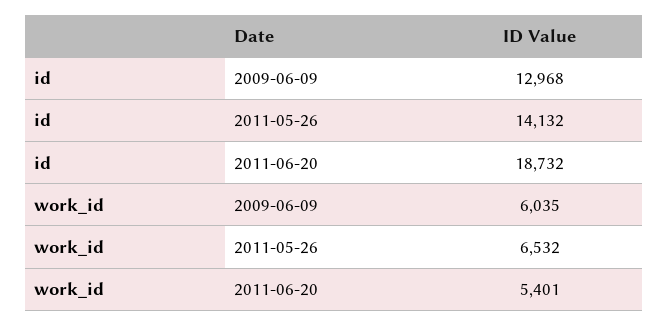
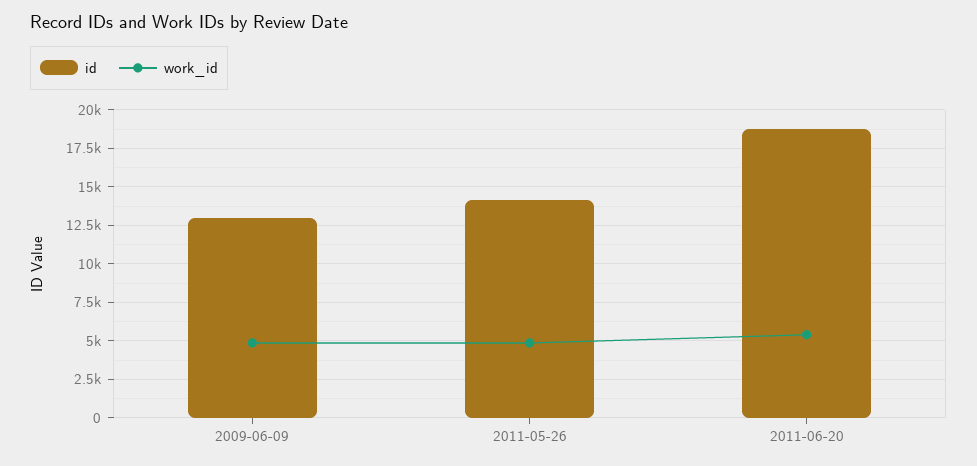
work_id, 2009-06-09: 6035 -> 5000
work_id, 2011-05-26: 6532 -> 5000

